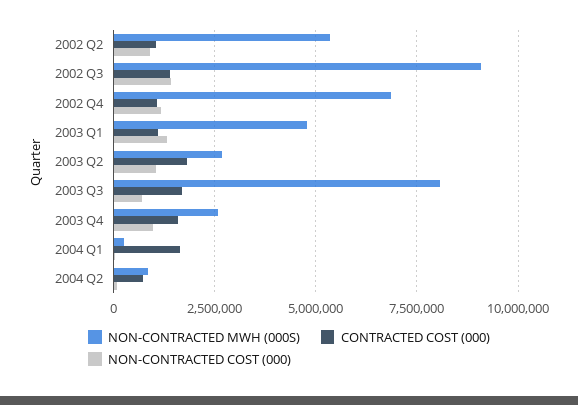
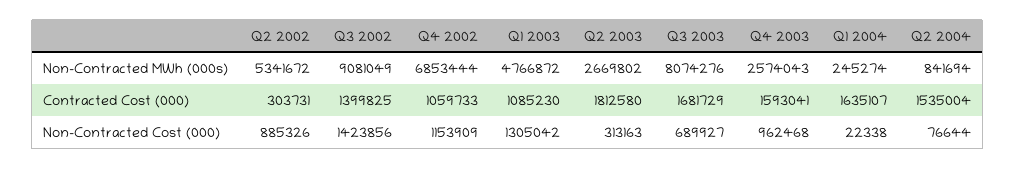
CONTRACTED COST (000), 2002 Q2: 1000000 -> 303731
NON-CONTRACTED COST (000), 2003 Q2: 1000000 -> 313163
CONTRACTED COST (000), 2004 Q2: 750000 -> 1535004

